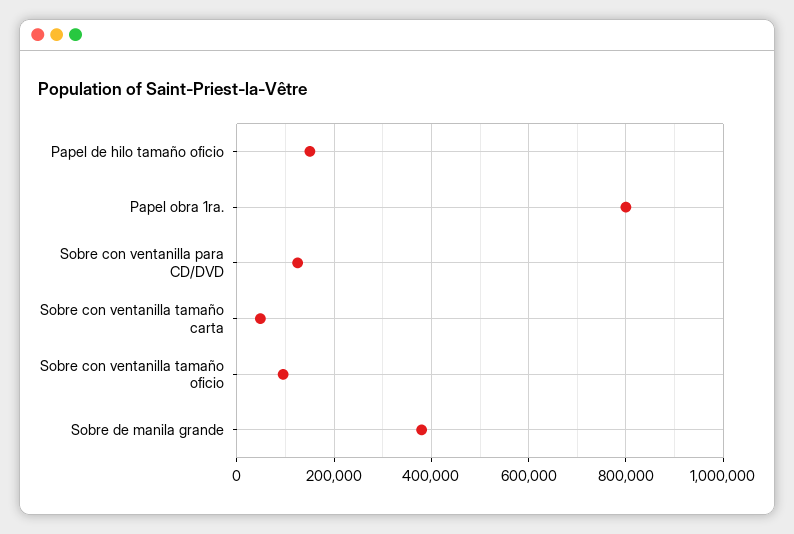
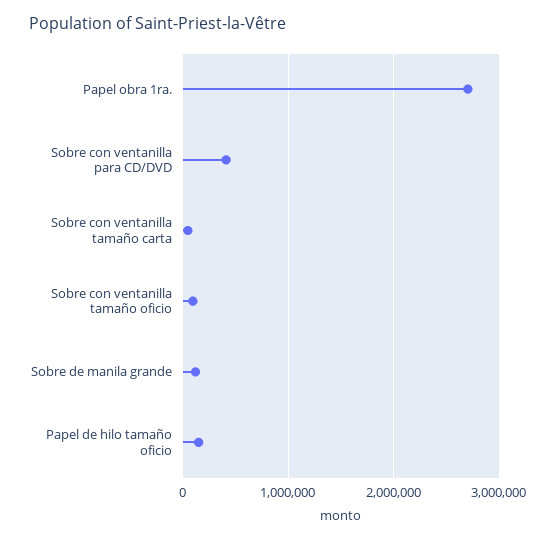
Papel obra 1ra.: 800000 -> 2700000
Sobre con ventanilla para CD/DVD: 120000 -> 400000
Sobre de manila grande: 380000 -> 100000

